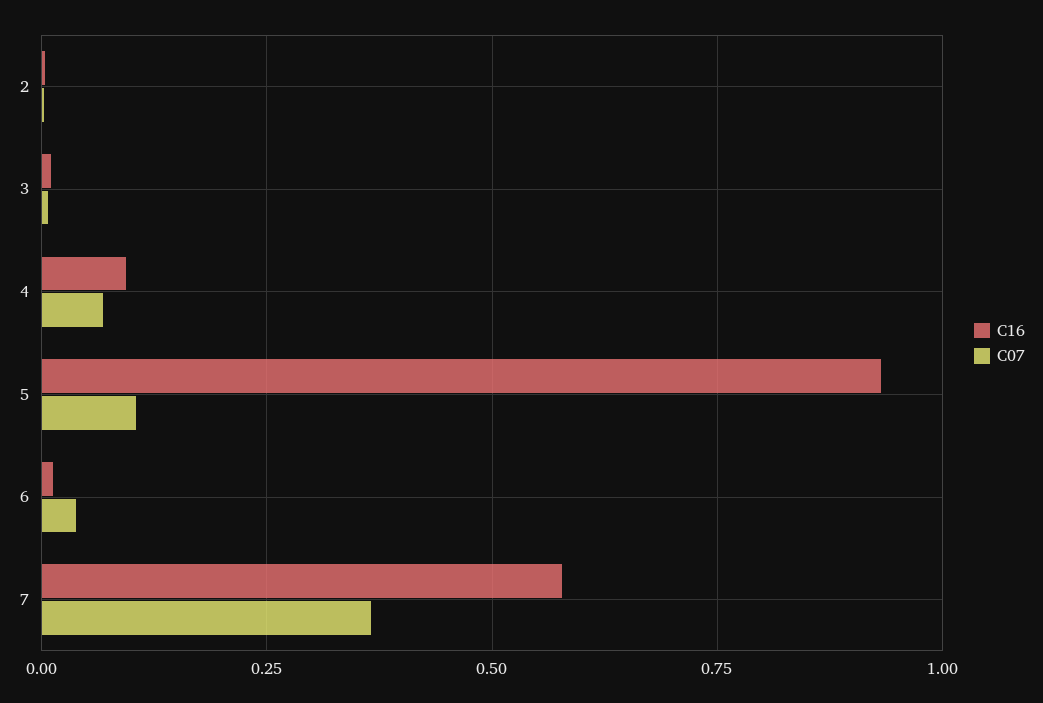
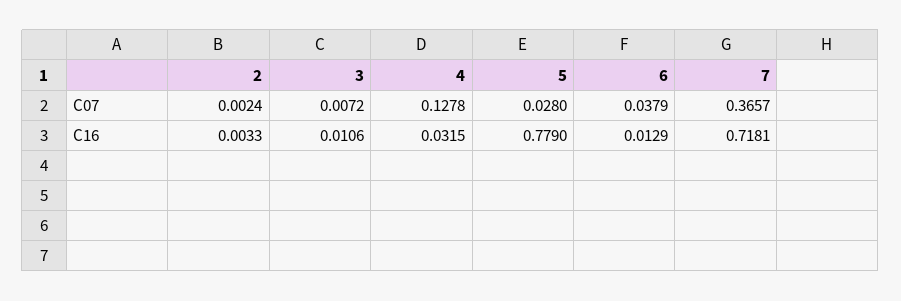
C16, 4: 0.1 -> 0.0315
C07, 4: 0.075 -> 0.1278
C16, 5: 0.925 -> 0.779
C07, 5: 0.1 -> 0.028
C16, 7: 0.575 -> 0.7181

